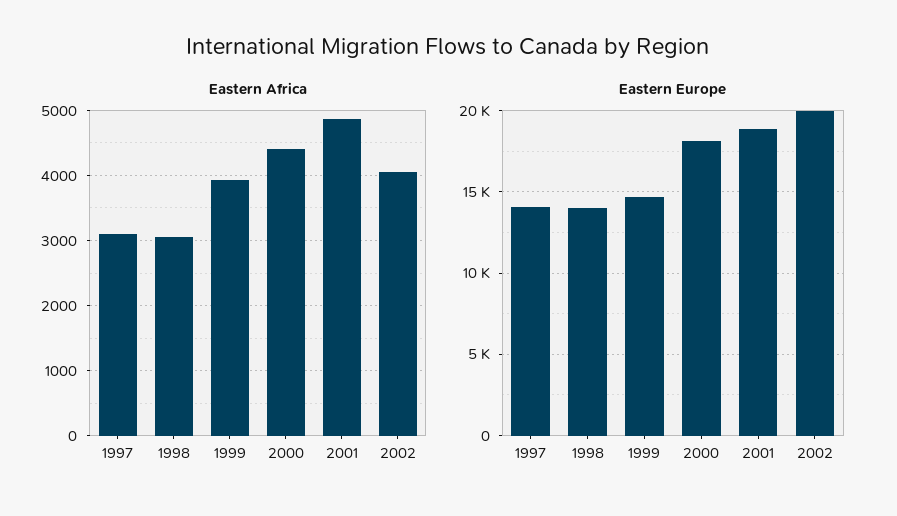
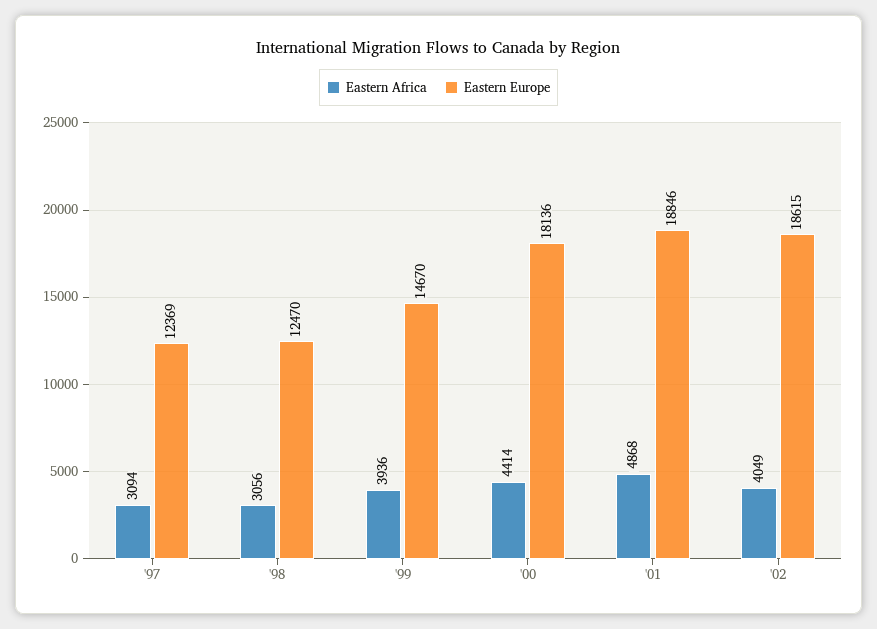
Eastern Europe, 1997: 14000 -> 12369
Eastern Europe, 1998: 14000 -> 12470
Eastern Europe, 2002: 20000 -> 18615

